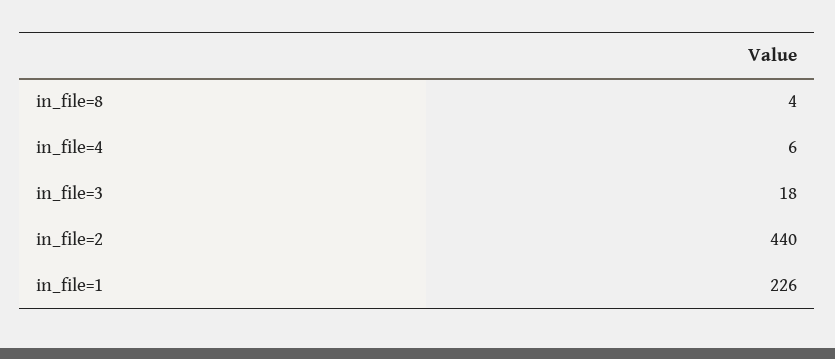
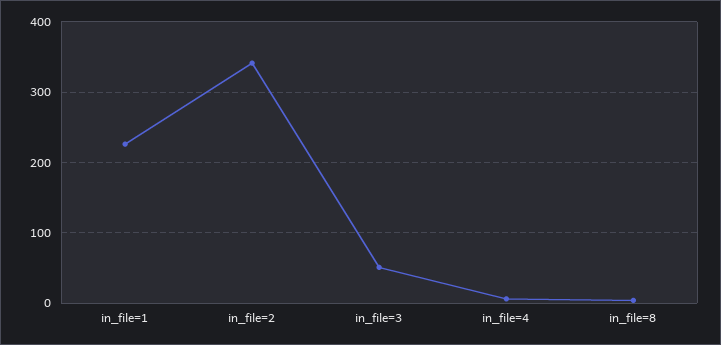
in_file=3: 18 -> 50
in_file=2: 440 -> 340

